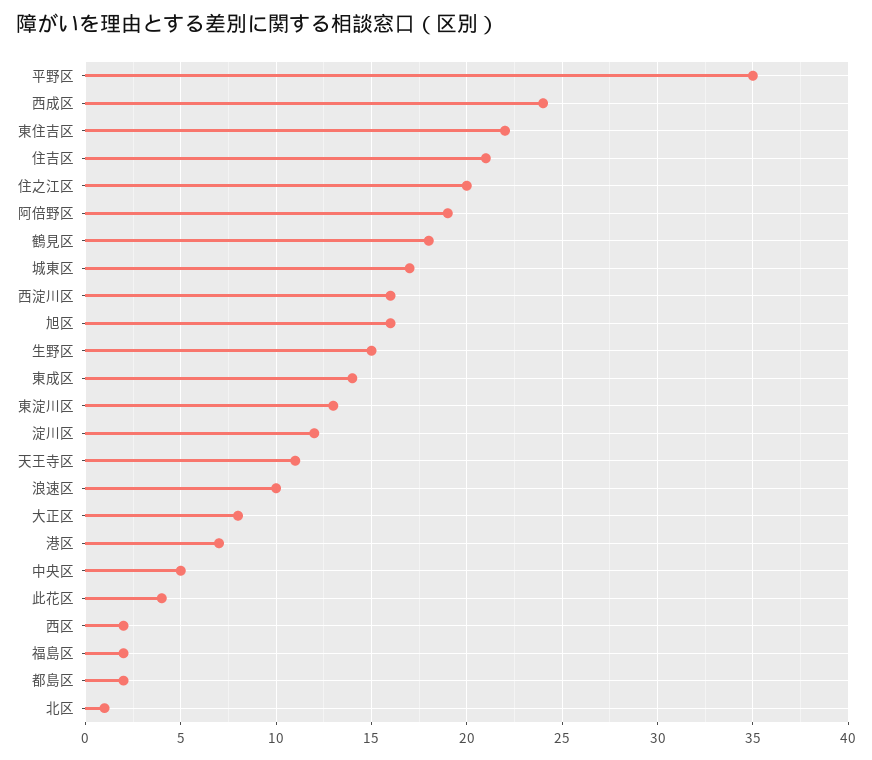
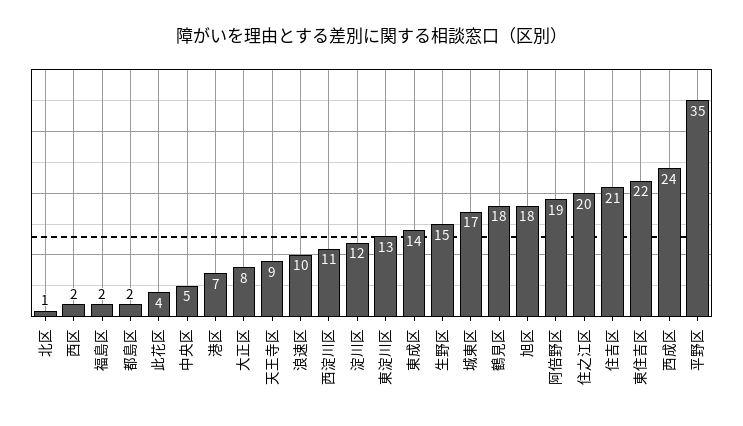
西淀川区: 16 -> 11
旭区: 16 -> 18
天王寺区: 11 -> 9

